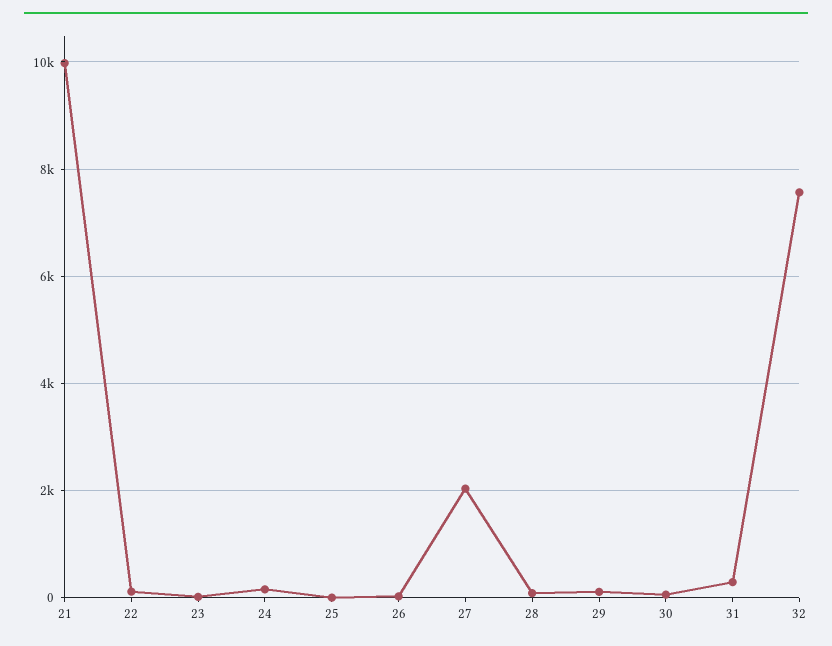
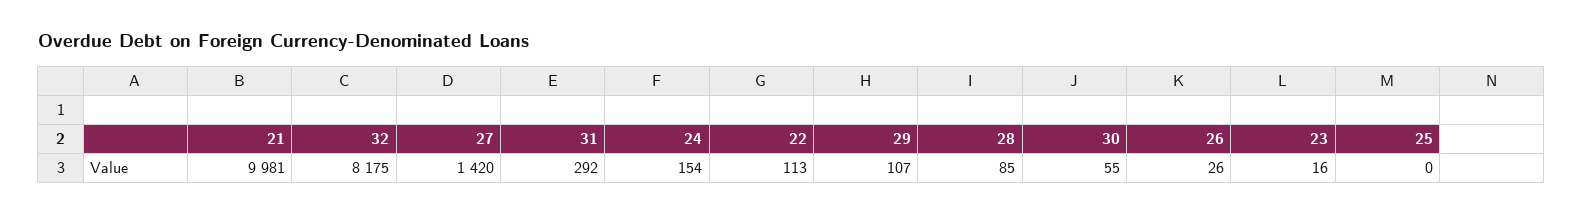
27: 2000 -> 1420
32: 7600 -> 8175

